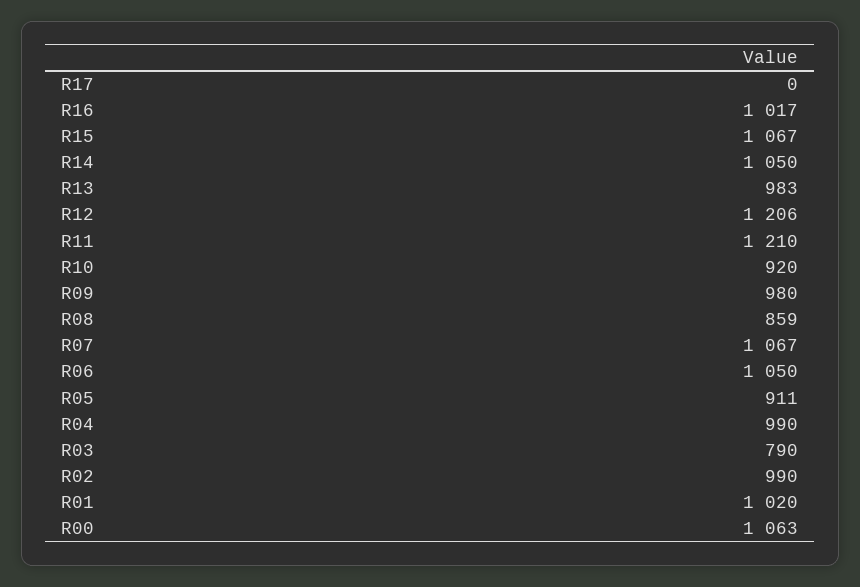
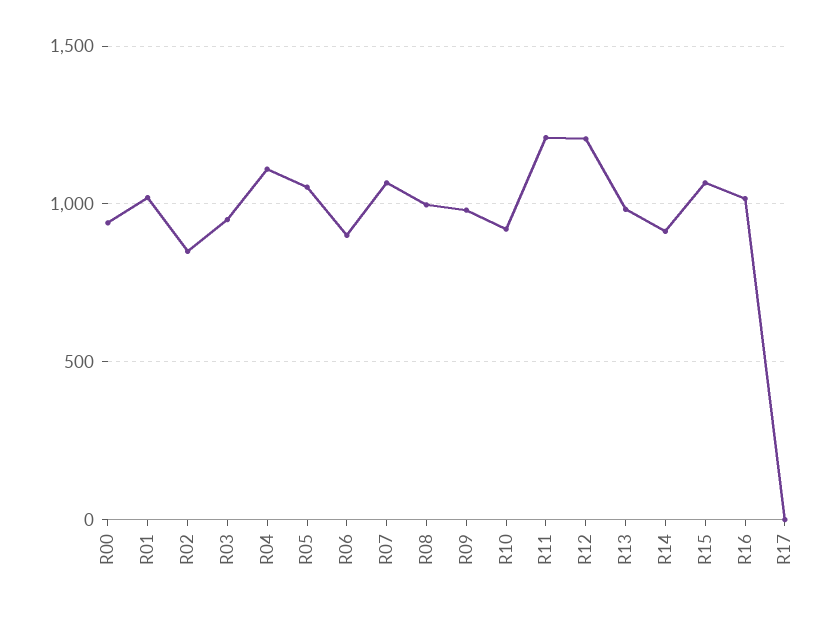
R14: 1050 -> 900
R08: 859 -> 1000
R06: 1050 -> 900
R05: 911 -> 1050
R04: 990 -> 1100
R03: 790 -> 950
R02: 990 -> 850
R00: 1063 -> 950

